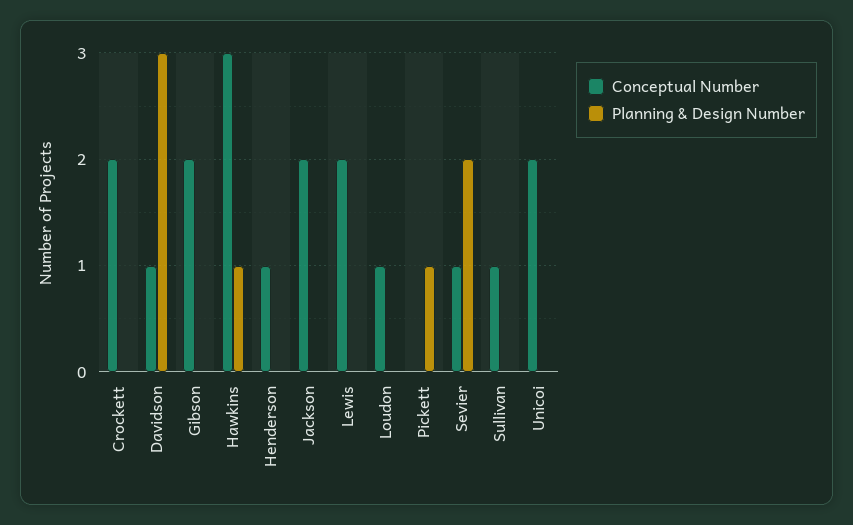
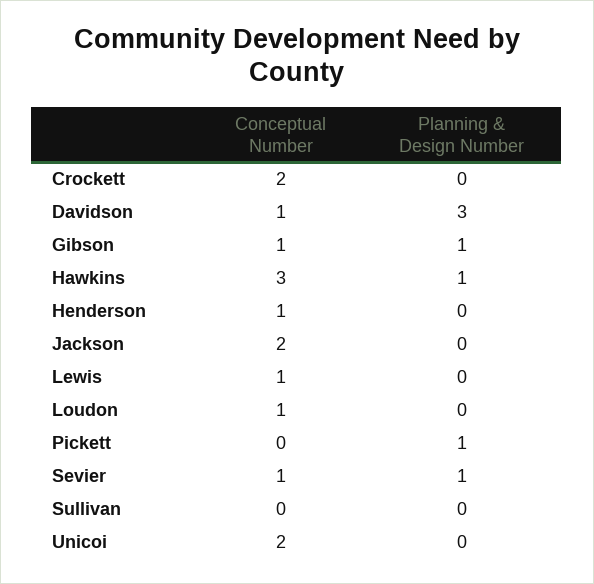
Conceptual Number, Gibson: 2 -> 1
Planning & Design Number, Gibson: 0 -> 1
Conceptual Number, Lewis: 2 -> 1
Planning & Design Number, Sevier: 2 -> 1
Conceptual Number, Sullivan: 1 -> 0

